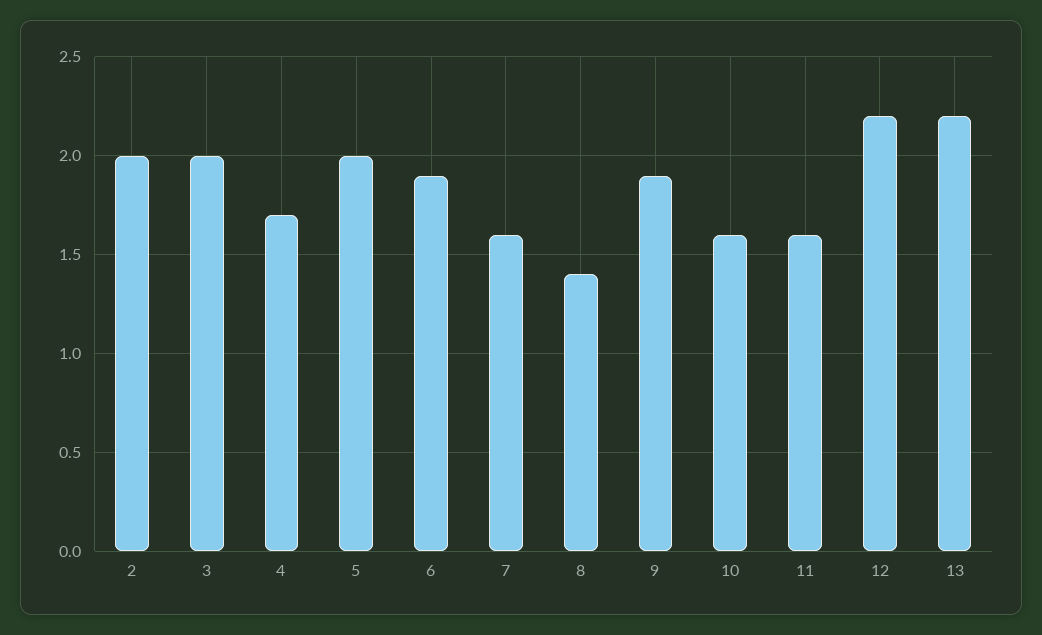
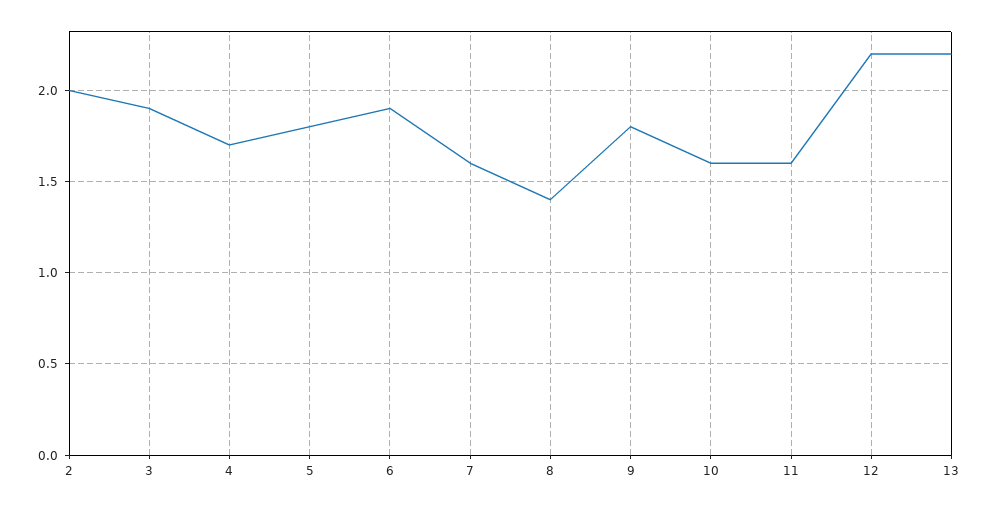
3: 2 -> 1.9
5: 2 -> 1.8
9: 1.9 -> 1.8

